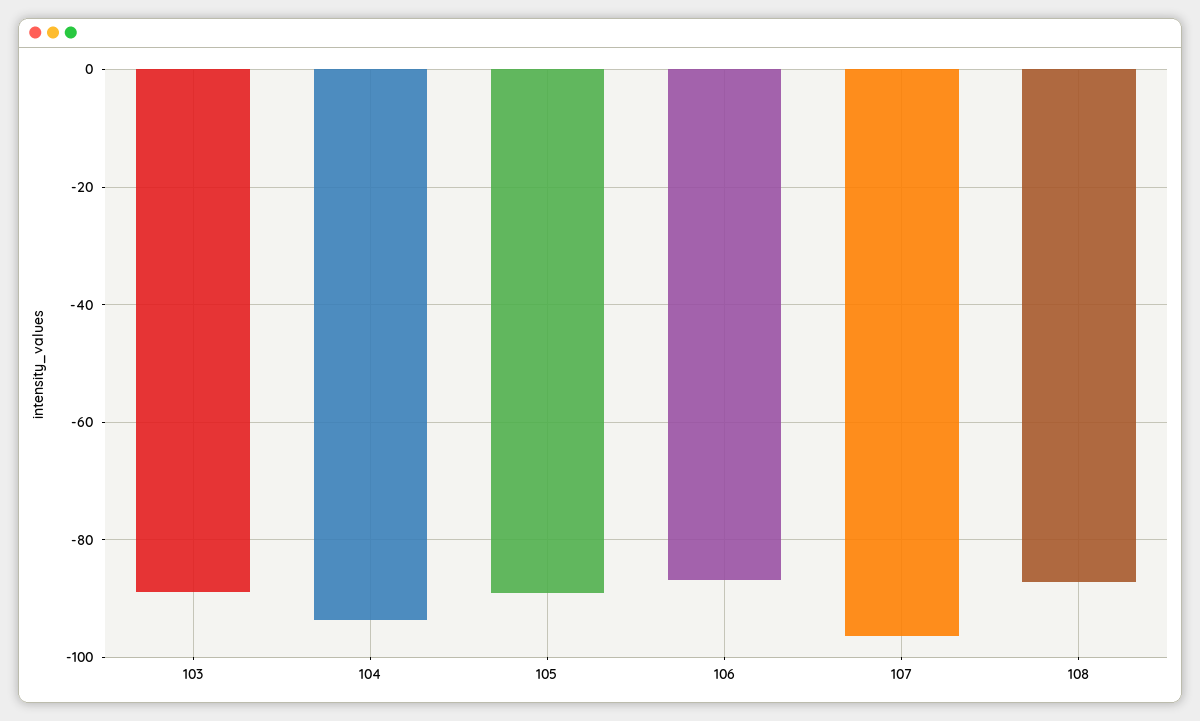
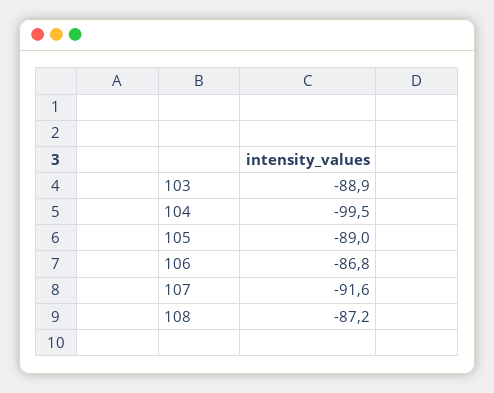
104: -94 -> -99.5
107: -96 -> -91.6

